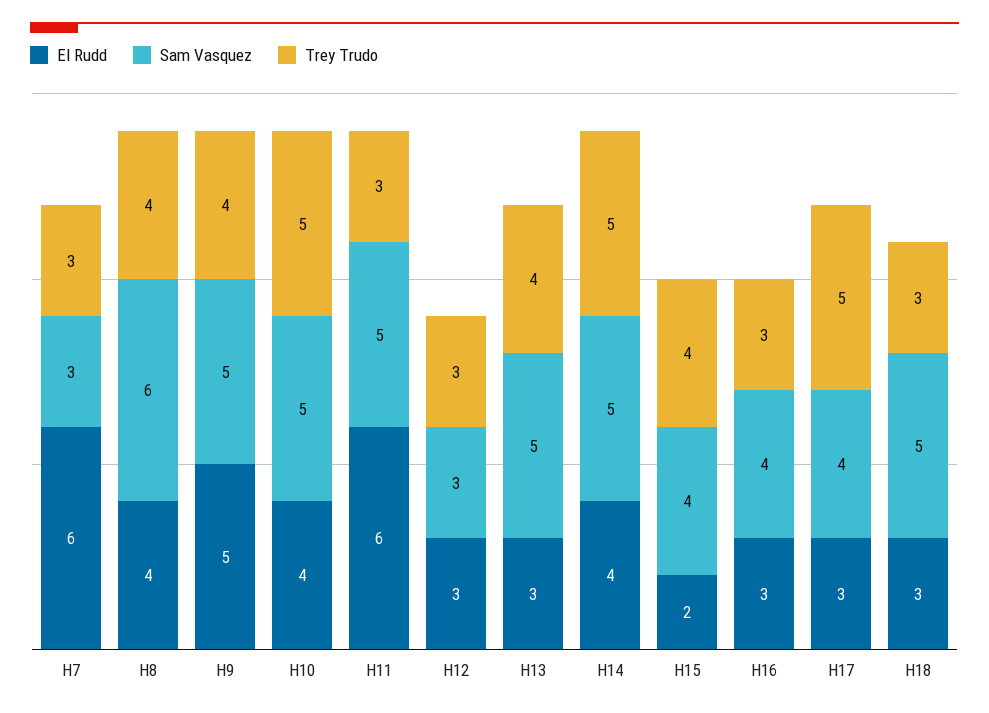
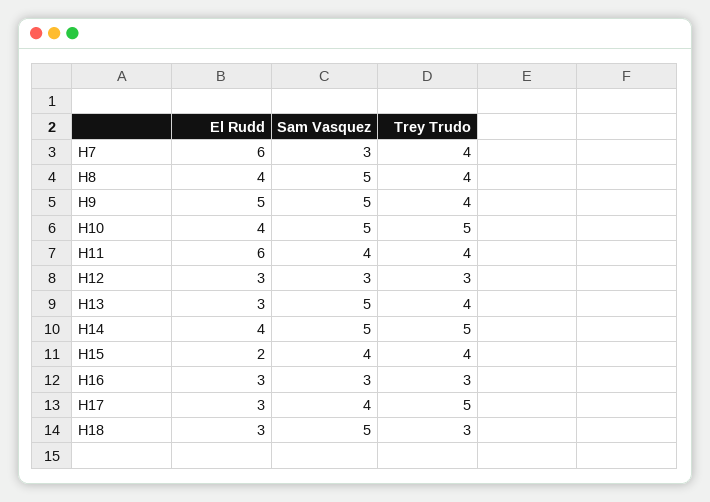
Trey Trudo, H7: 3 -> 4
Sam Vasquez, H8: 6 -> 5
Sam Vasquez, H11: 5 -> 4
Trey Trudo, H11: 3 -> 4
Sam Vasquez, H16: 4 -> 3

